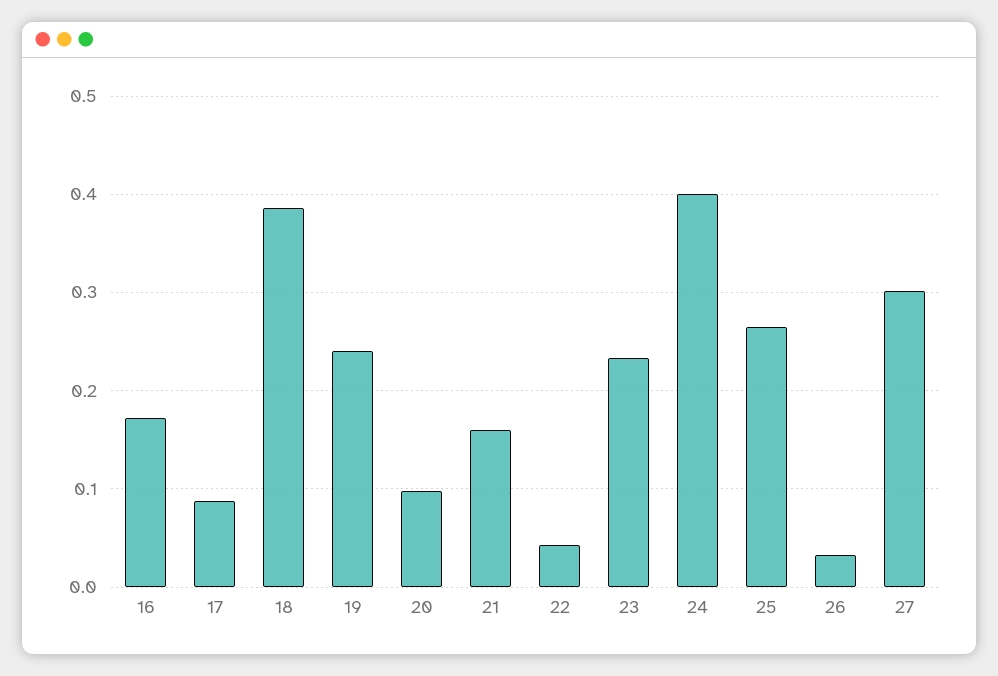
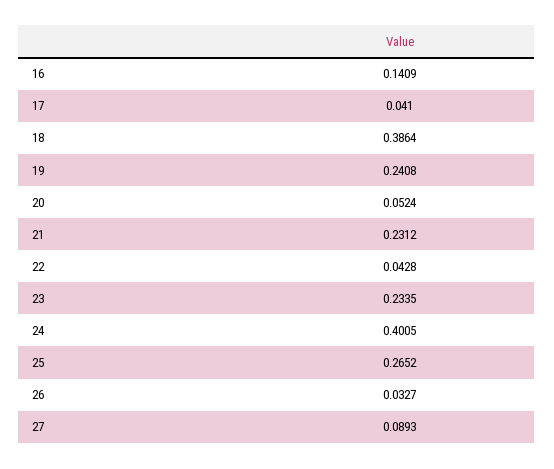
16: 0.17 -> 0.1409
17: 0.09 -> 0.041
20: 0.1 -> 0.0524
21: 0.16 -> 0.2312
27: 0.3 -> 0.0893

